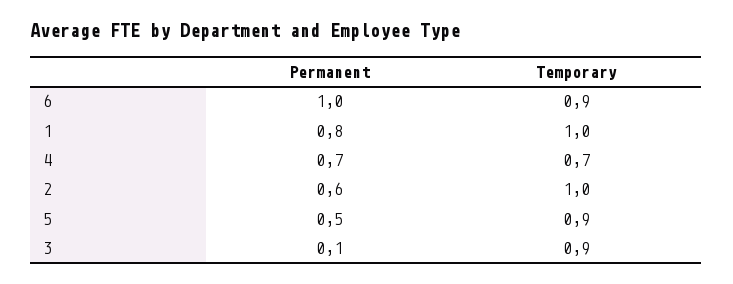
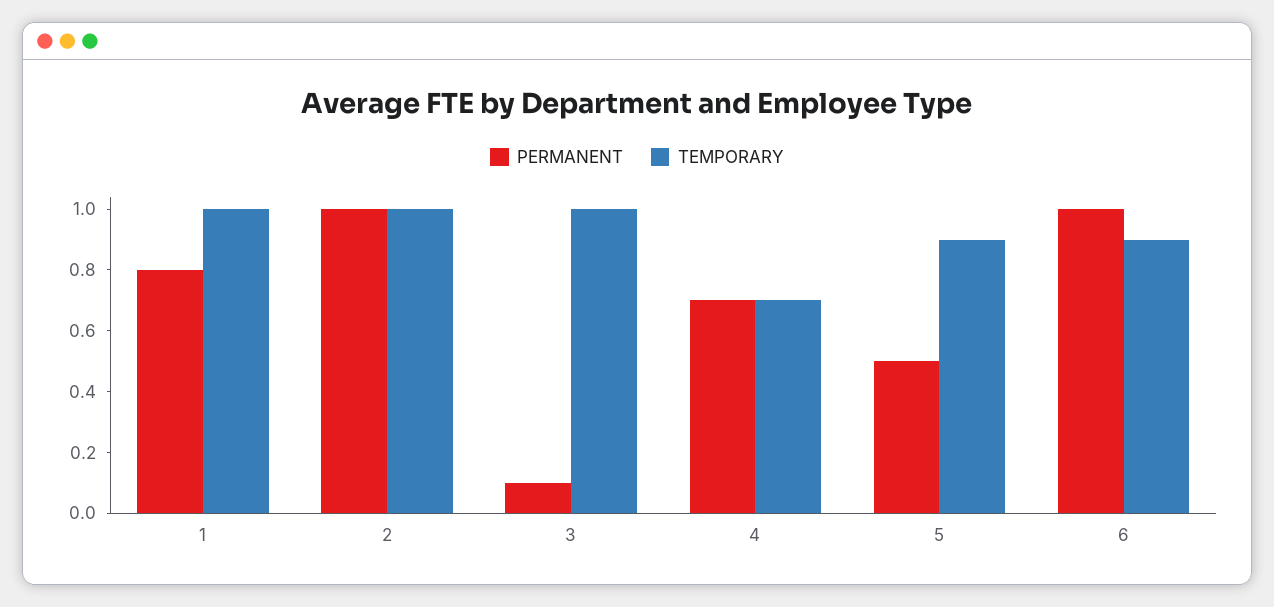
Permanent, 2: 0.6 -> 1
Temporary, 3: 0.9 -> 1

